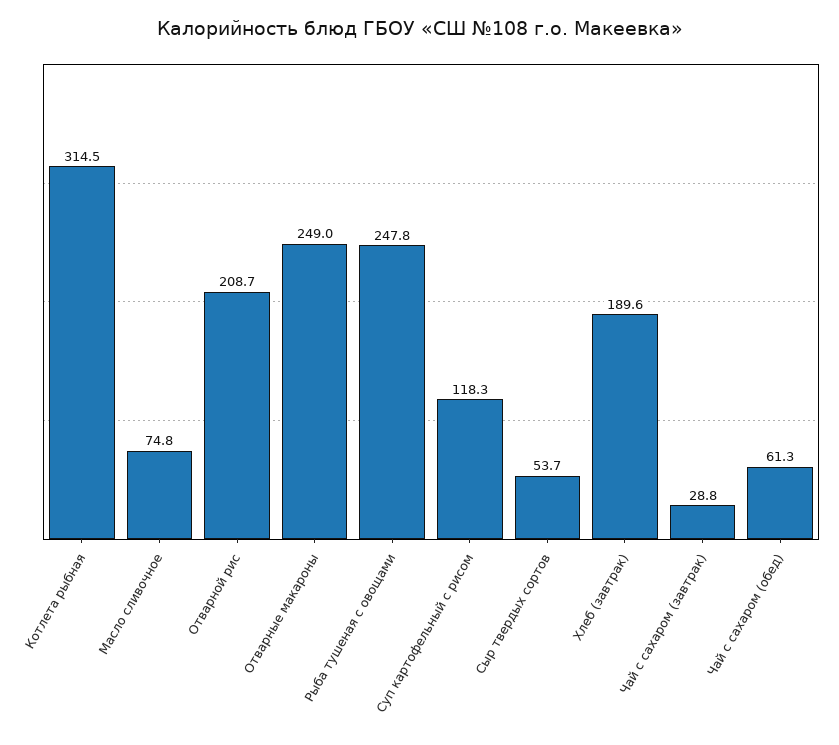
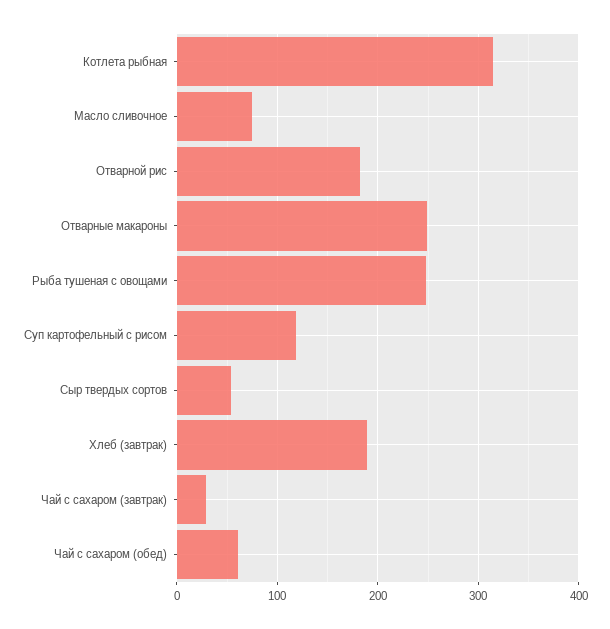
Отварной рис: 208.7 -> 180

